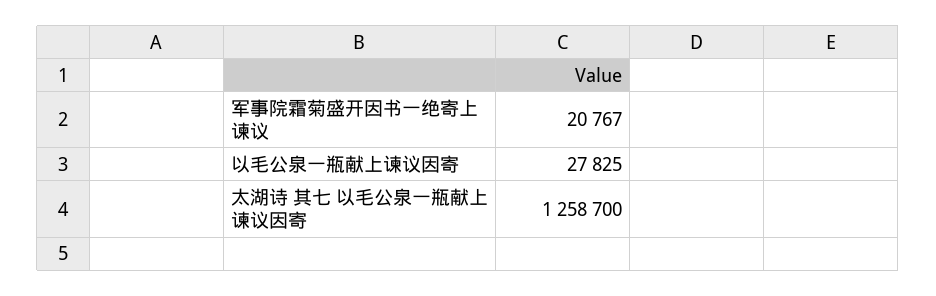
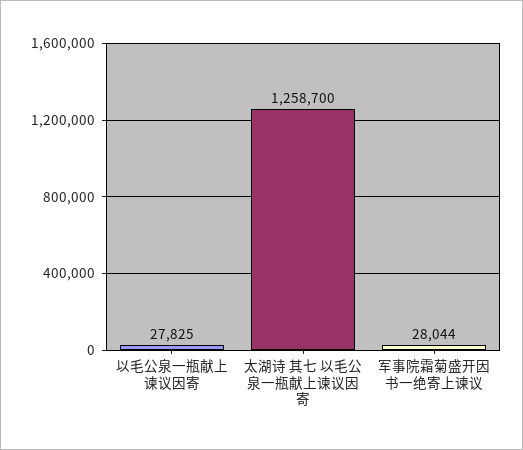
军事院霜菊盛开因书一绝寄上谏议: 20767 -> 28044

